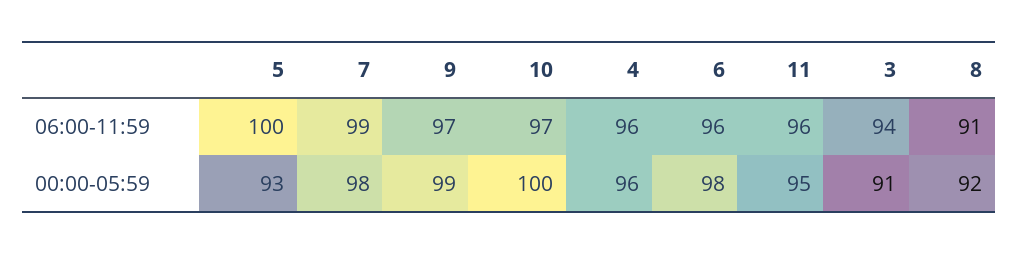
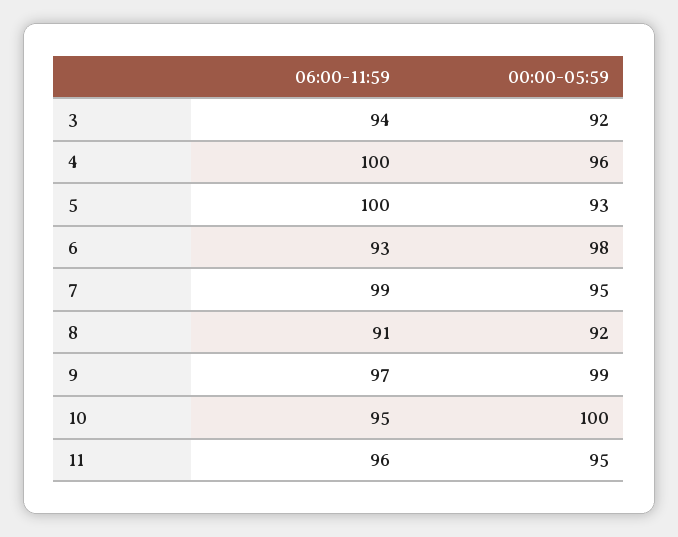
10, 06:00-11:59: 97 -> 95
4, 06:00-11:59: 96 -> 100
6, 06:00-11:59: 96 -> 93
7, 00:00-05:59: 98 -> 95
3, 00:00-05:59: 91 -> 92

